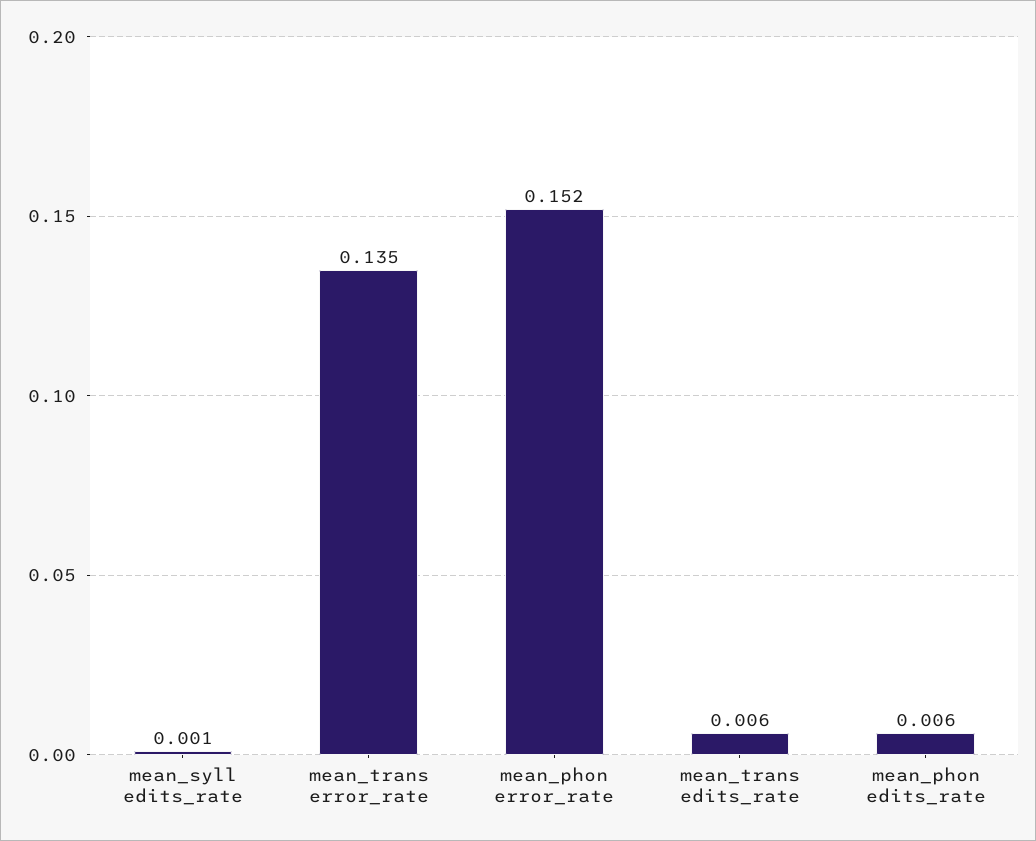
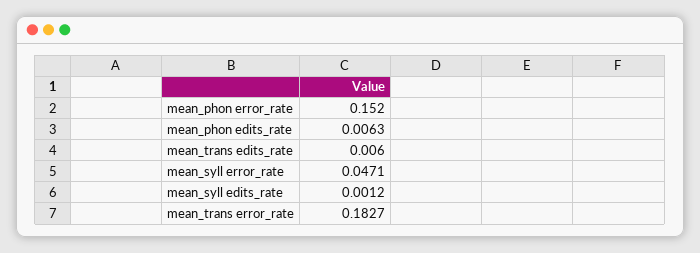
mean_trans error_rate: 0.135 -> 0.1827
mean_syll error_rate: none -> 0.0471

